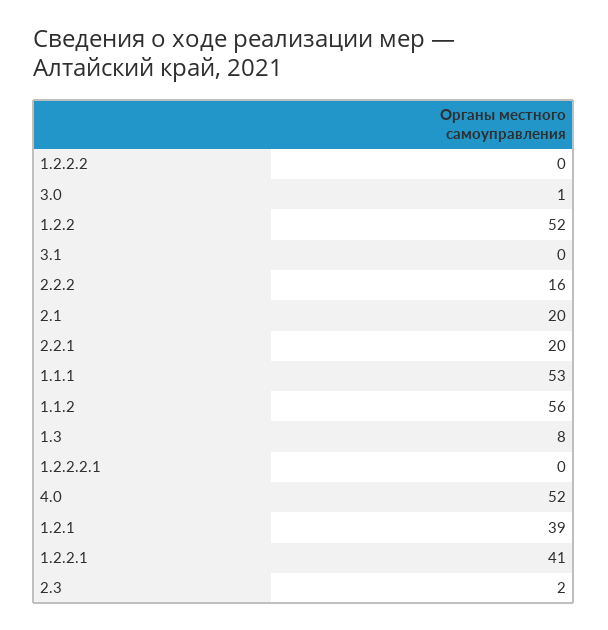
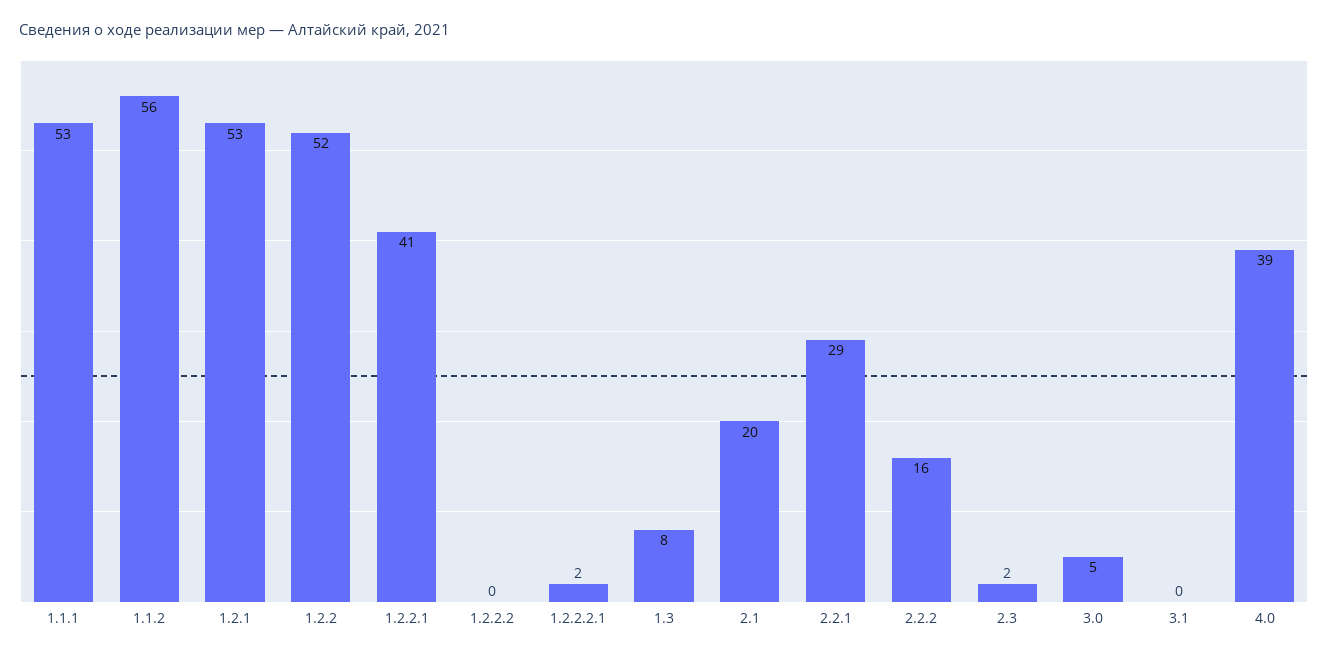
3.0: 1 -> 5
2.2.1: 20 -> 29
1.2.2.2.1: 0 -> 2
4.0: 52 -> 39
1.2.1: 39 -> 53

